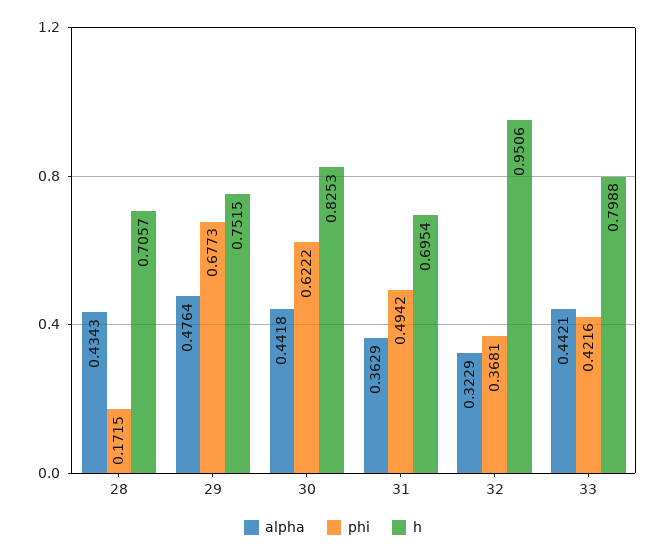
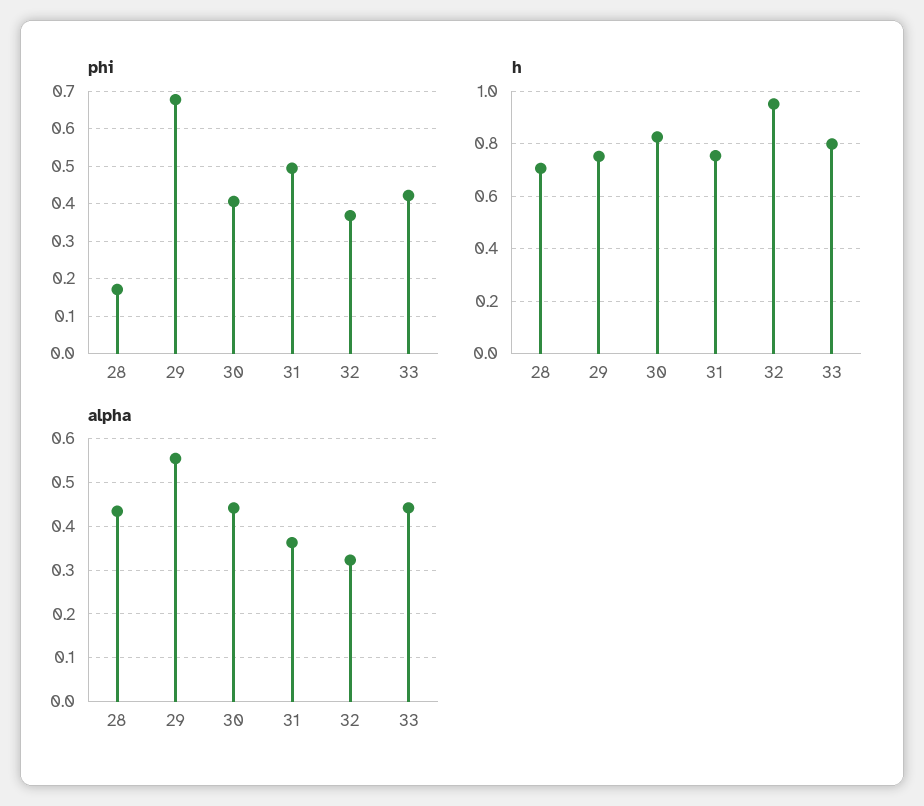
alpha, 29: 0.4764 -> 0.56
phi, 30: 0.6222 -> 0.4
h, 31: 0.6954 -> 0.75

